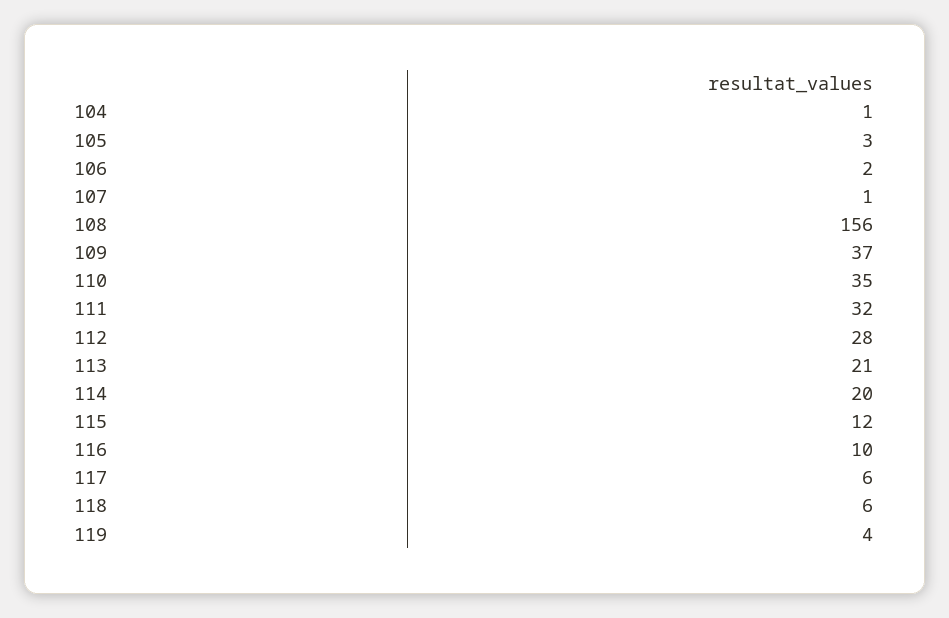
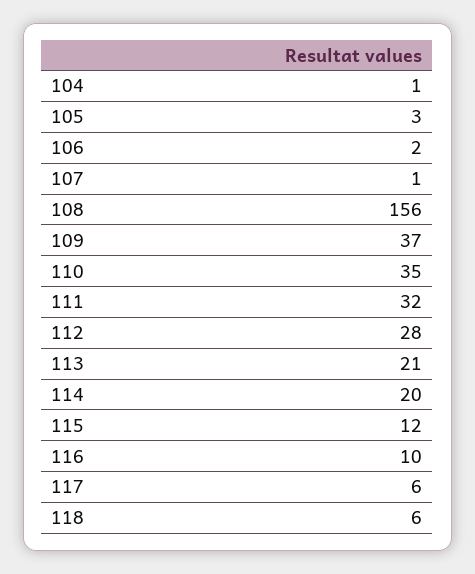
119: 4 -> none

